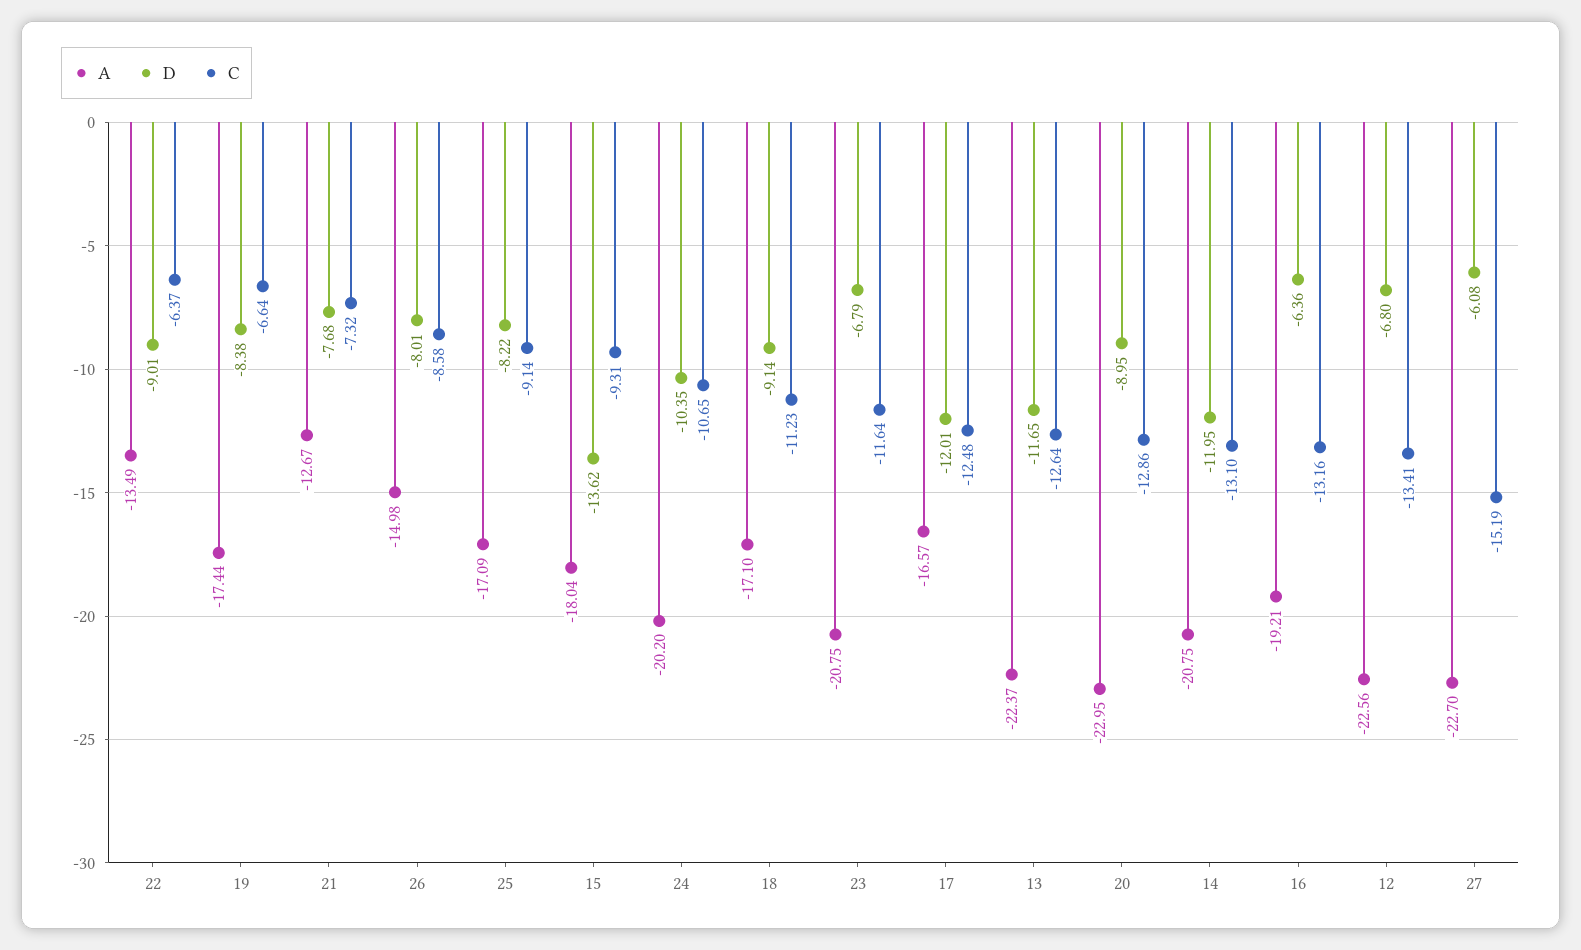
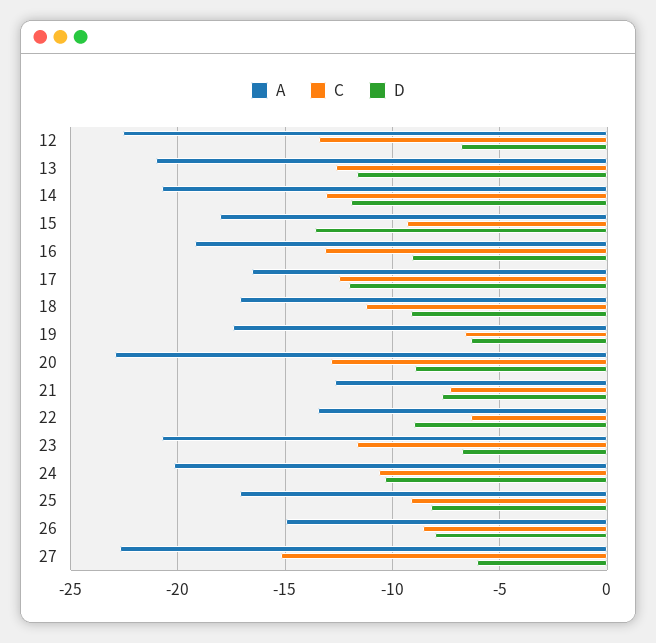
D, 19: -8.38 -> -6.5
A, 13: -22.37 -> -21
D, 16: -6.36 -> -9

